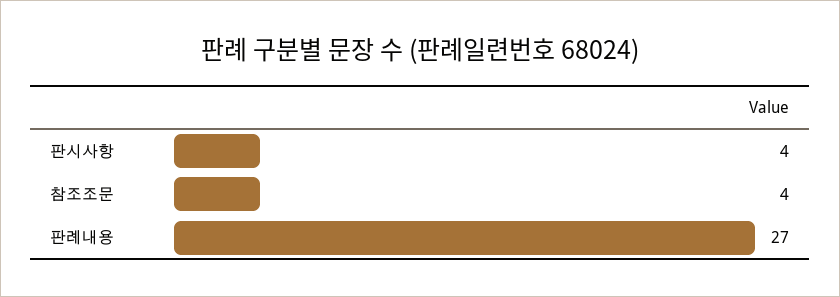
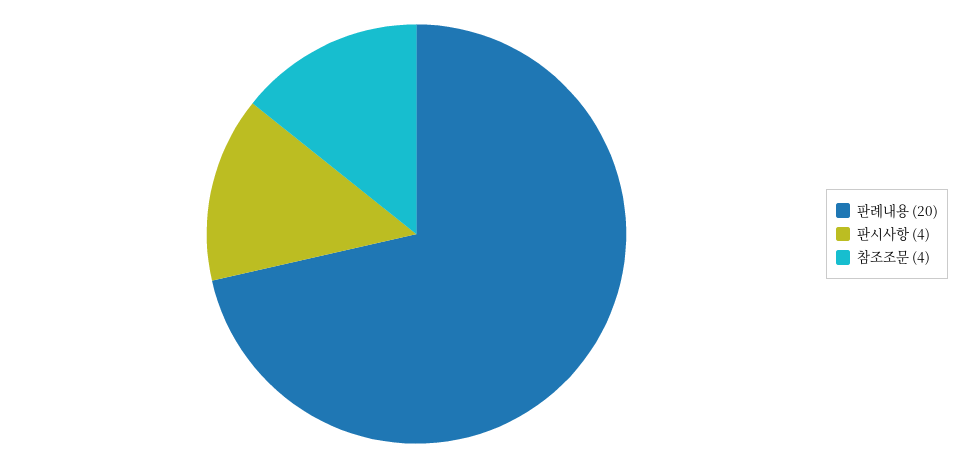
판례내용: 27 -> 20

